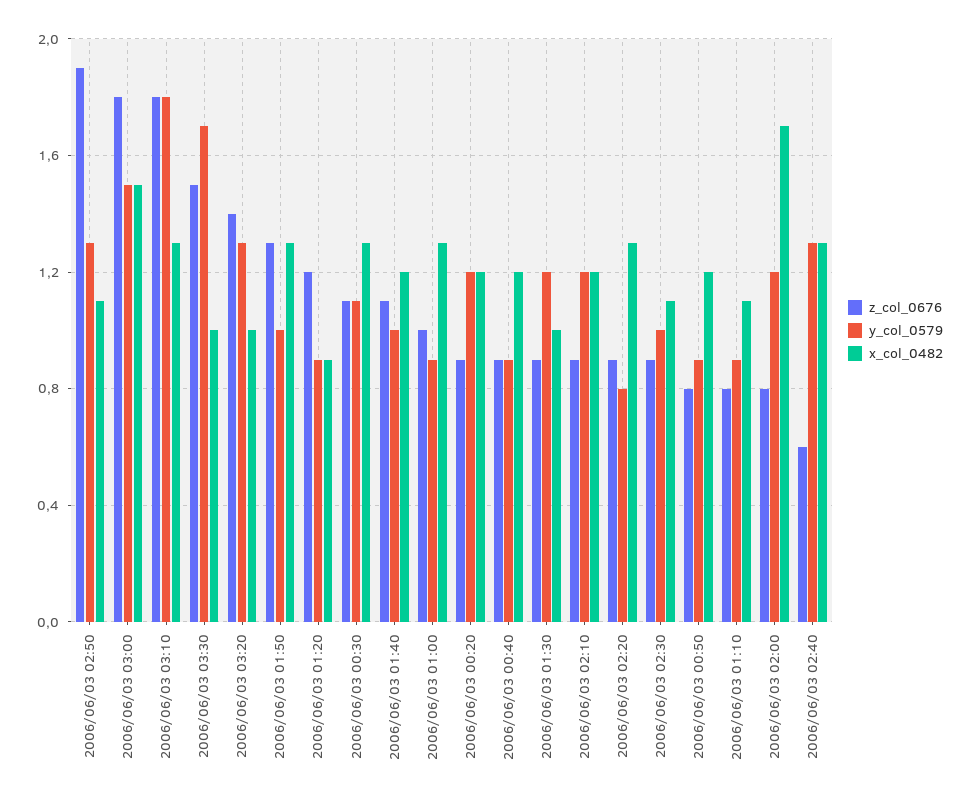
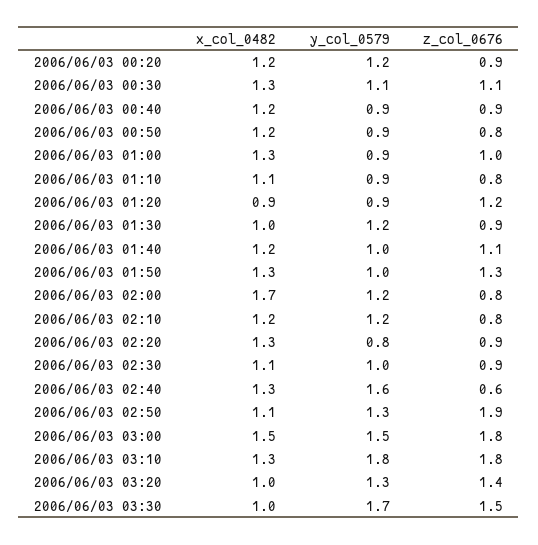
z_col_0676, 2006/06/03 02:10: 0.9 -> 0.8
y_col_0579, 2006/06/03 02:40: 1.3 -> 1.6

